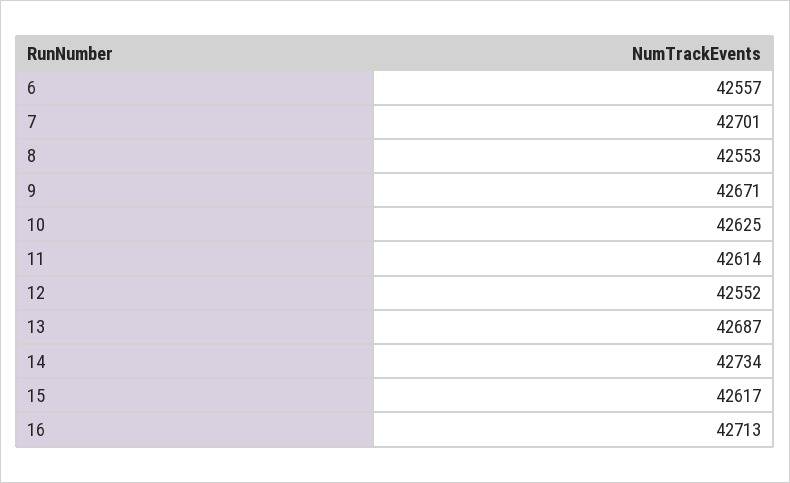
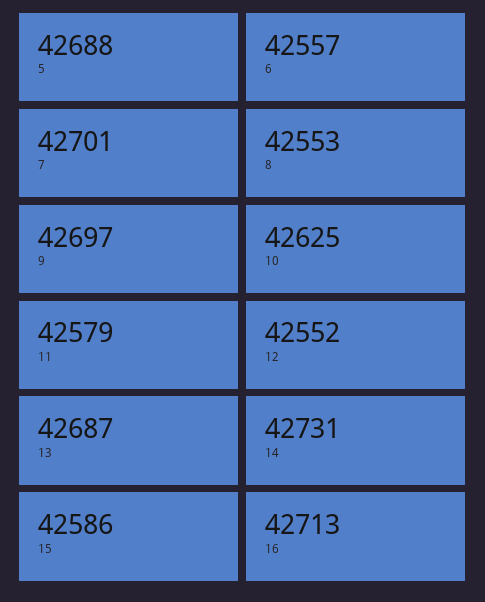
9: 42671 -> 42697
11: 42614 -> 42579
14: 42734 -> 42731
15: 42617 -> 42586
5: none -> 42688

